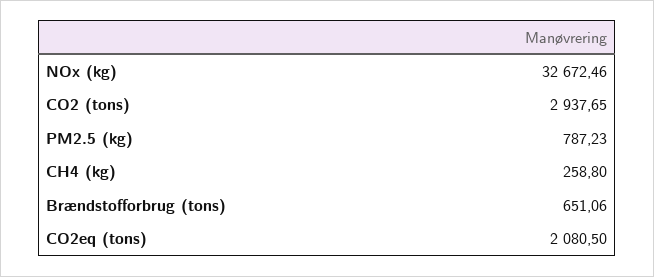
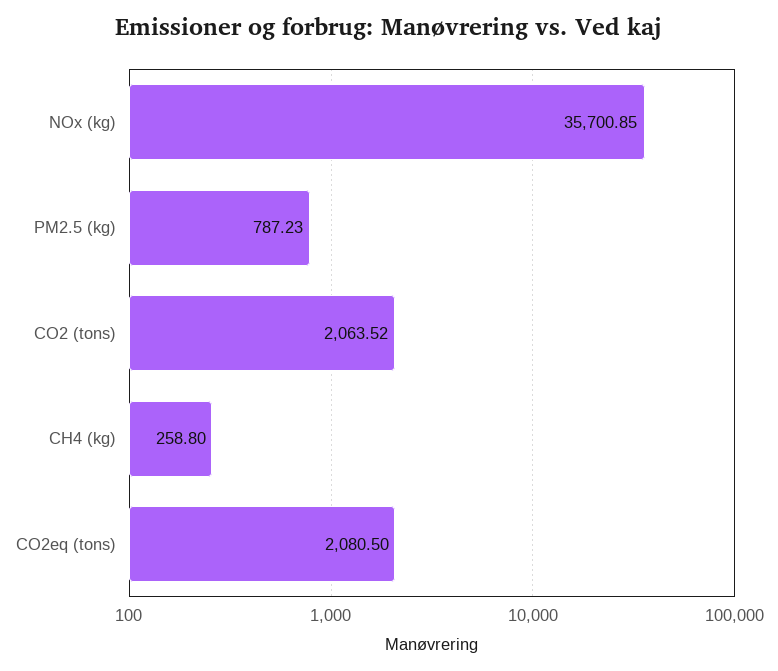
NOx (kg): 32672.46 -> 35700.85
CO2 (tons): 2937.65 -> 2063.52
Brændstofforbrug (tons): 651.06 -> none

